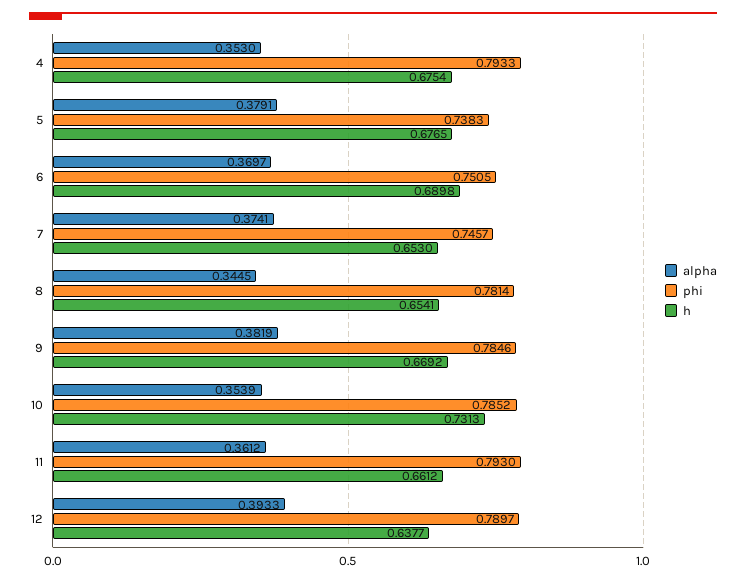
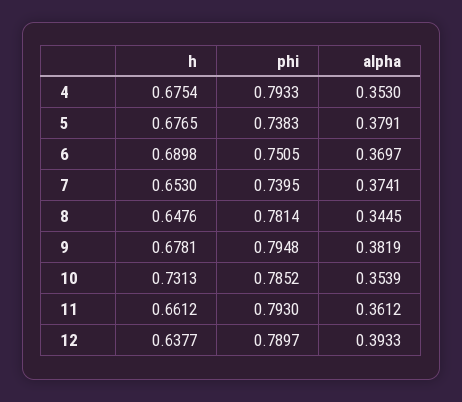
phi, 7: 0.7457 -> 0.7395
h, 8: 0.6541 -> 0.6476
phi, 9: 0.7846 -> 0.7948
h, 9: 0.6692 -> 0.6781

